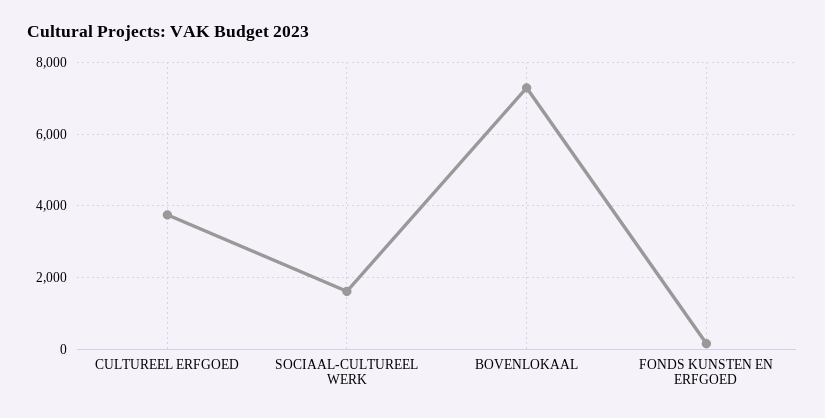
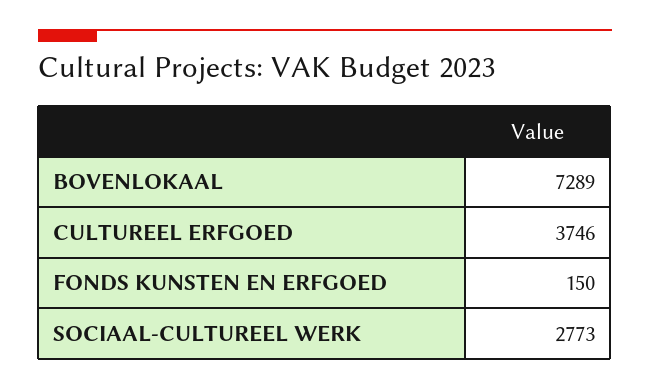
SOCIAAL-CULTUREEL WERK: 1600 -> 2773

